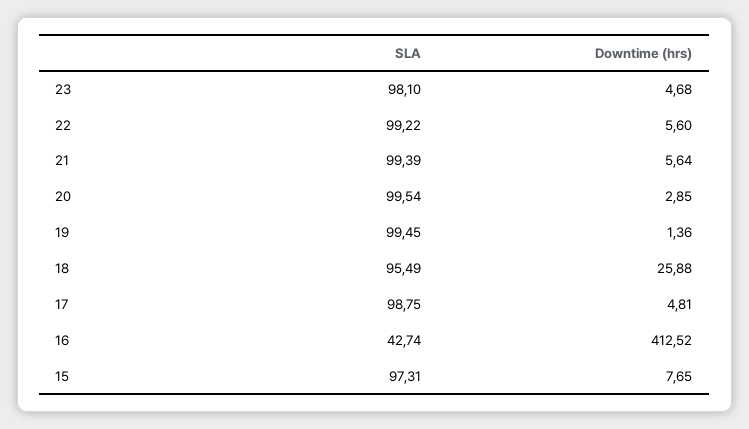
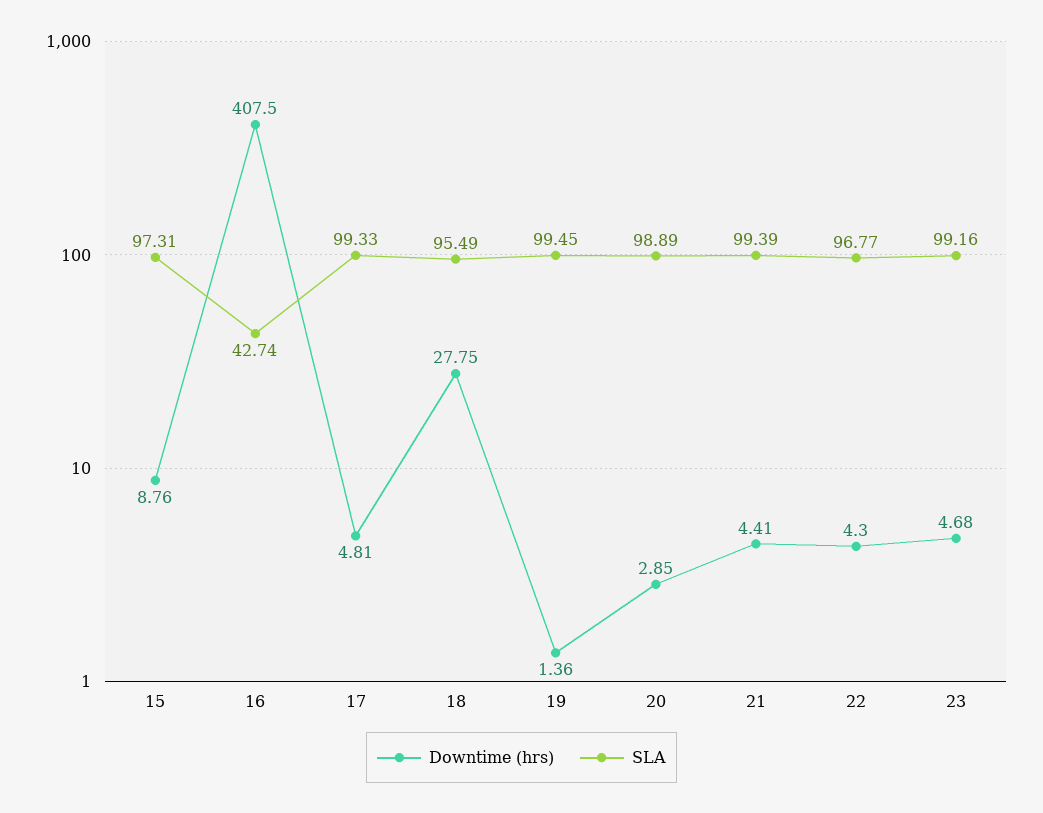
SLA, 23: 98.1 -> 99.16
SLA, 22: 99.22 -> 96.77
Downtime (hrs), 22: 5.6 -> 4.3
Downtime (hrs), 21: 5.64 -> 4.41
SLA, 20: 99.54 -> 98.89
Downtime (hrs), 18: 25.88 -> 27.75
SLA, 17: 98.75 -> 99.33
Downtime (hrs), 16: 412.52 -> 407.5
Downtime (hrs), 15: 7.65 -> 8.76

